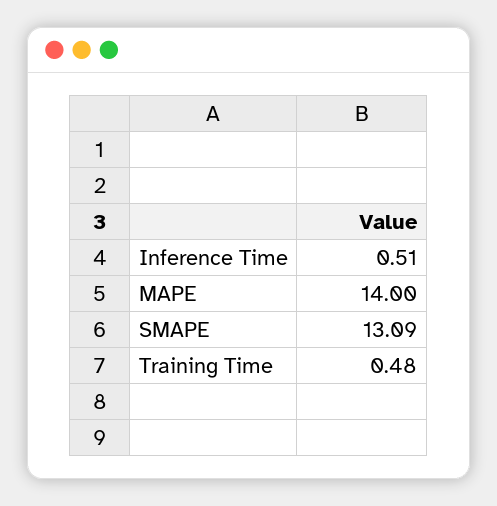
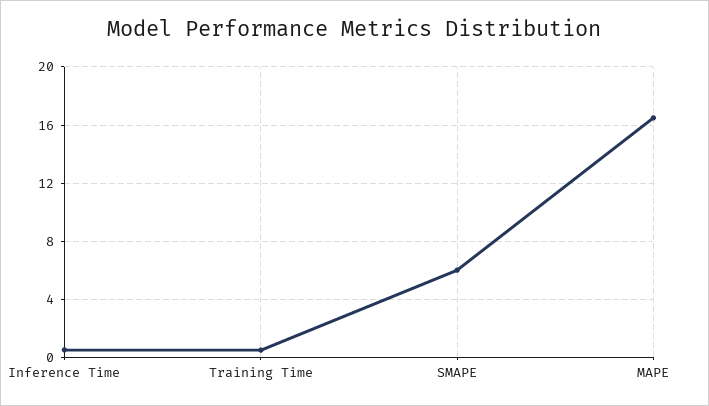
MAPE: 14 -> 16.5
SMAPE: 13.09 -> 6

